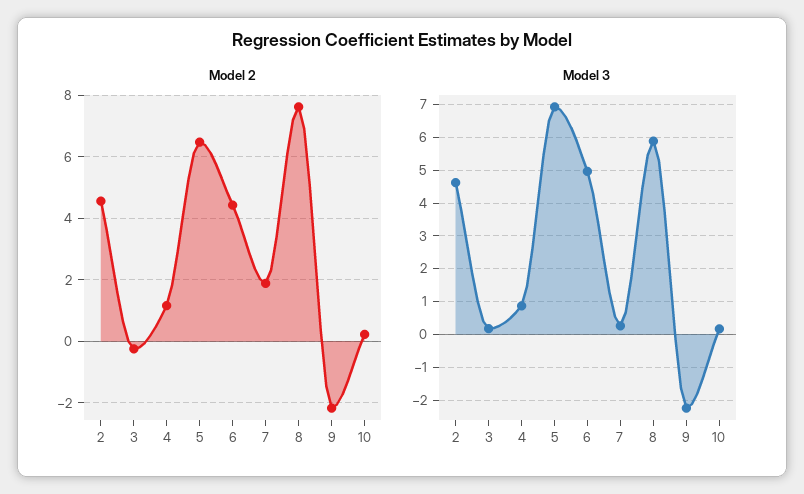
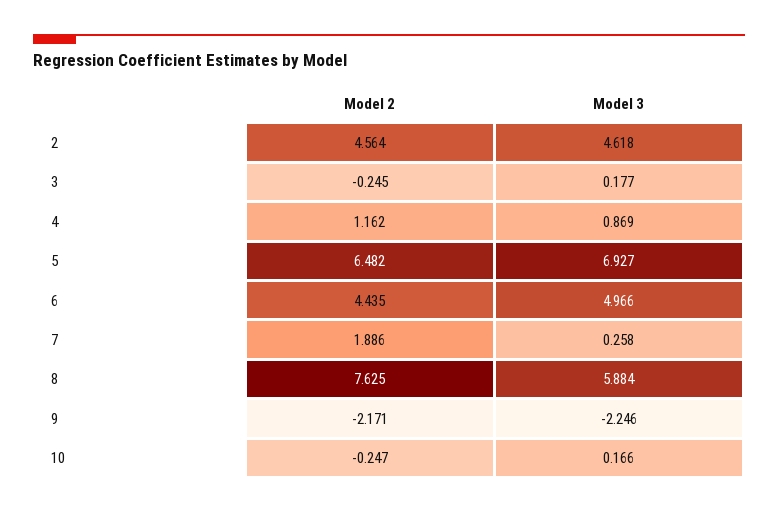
Model 2, 10: 0.2 -> -0.247

